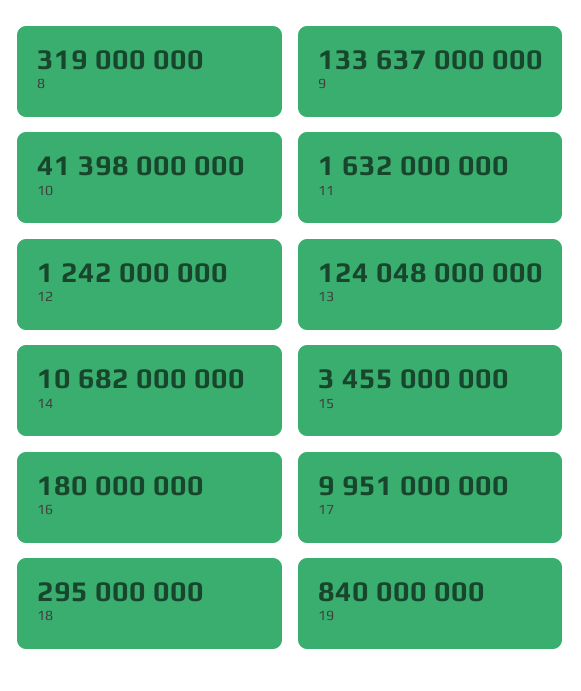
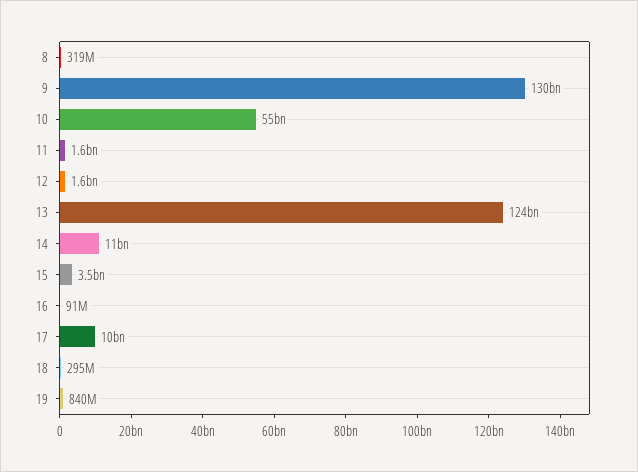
9: 133637000000 -> 130000000000
10: 41398000000 -> 55000000000
12: 1242000000 -> 1600000000
16: 180000000 -> 91000000

